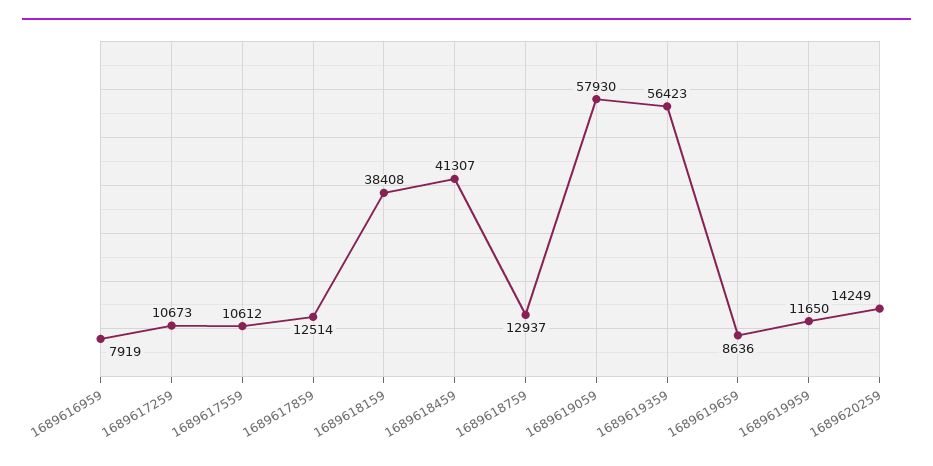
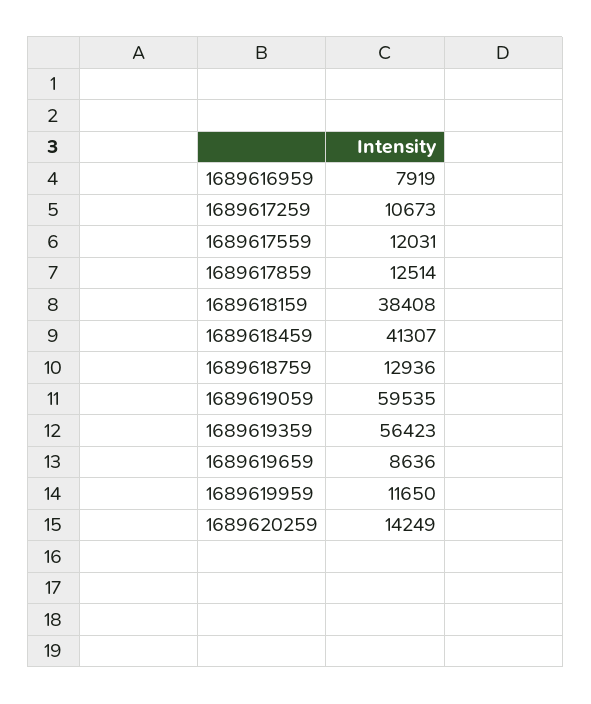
1689617559: 10612 -> 12031
1689618759: 12937 -> 12936
1689619059: 57930 -> 59535

